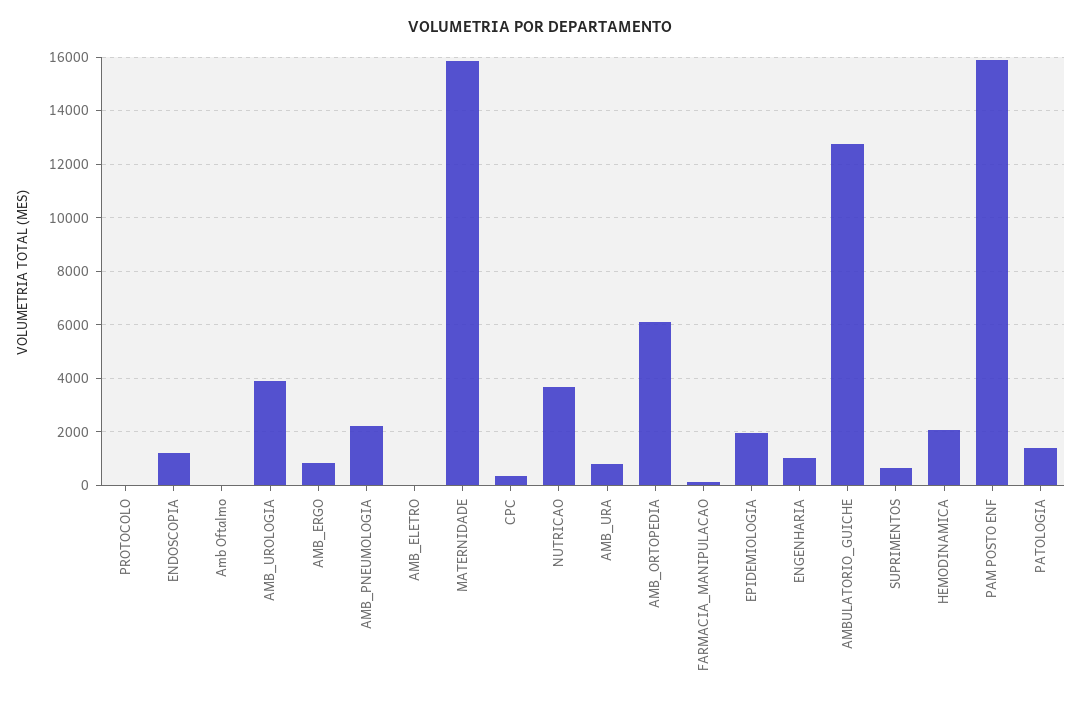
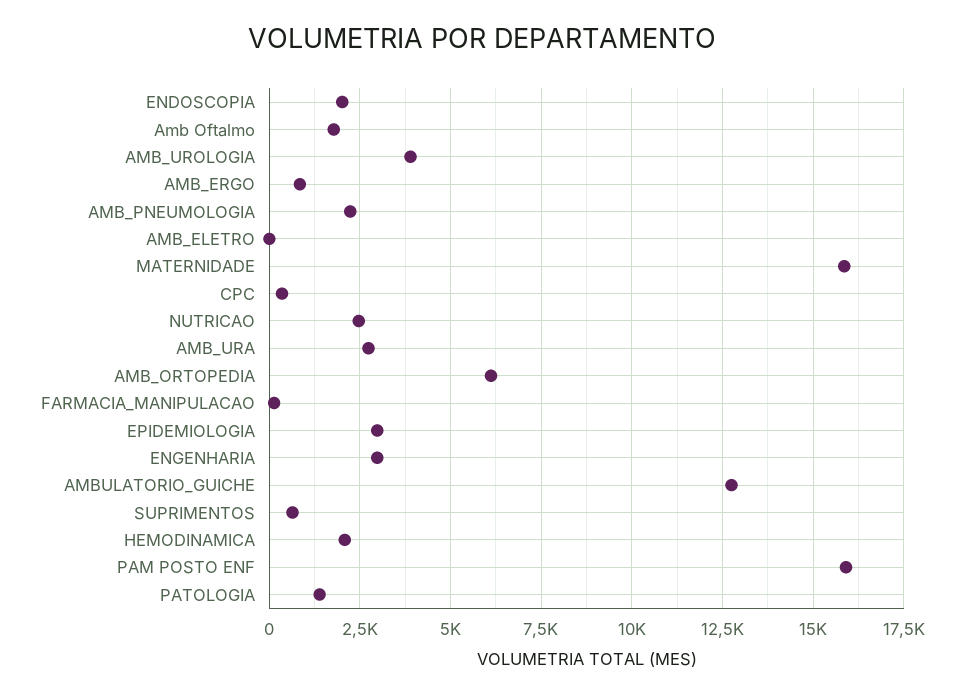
PROTOCOLO: 0 -> none
ENDOSCOPIA: 1250 -> 2000
Amb Oftalmo: 0 -> 1750
NUTRICAO: 3750 -> 2500
AMB_URA: 750 -> 2750
EPIDEMIOLOGIA: 2000 -> 3000
ENGENHARIA: 1000 -> 3000

